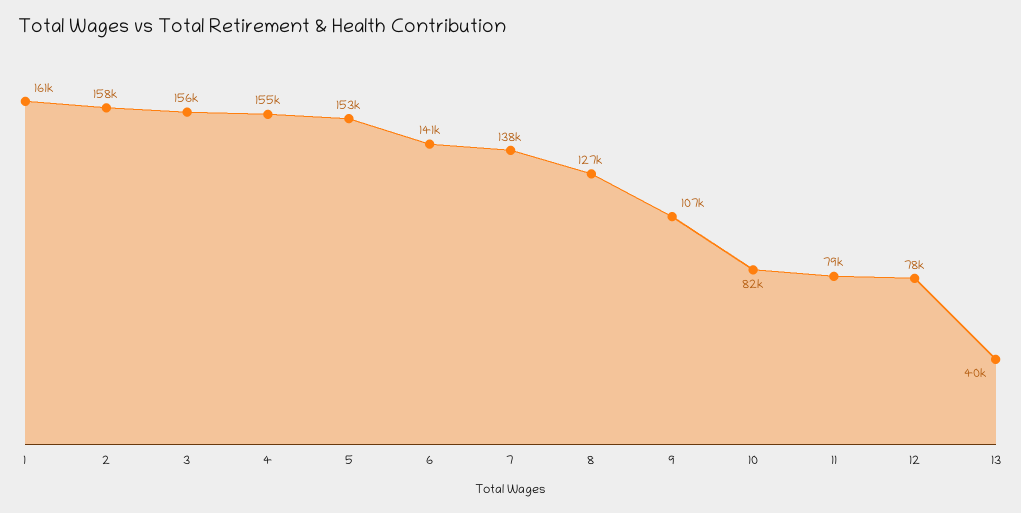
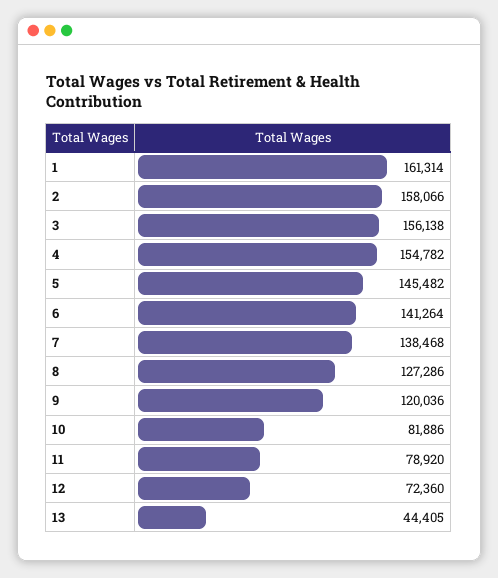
5: 153000 -> 145482
9: 107000 -> 120036
12: 78000 -> 72360
13: 40000 -> 44405

